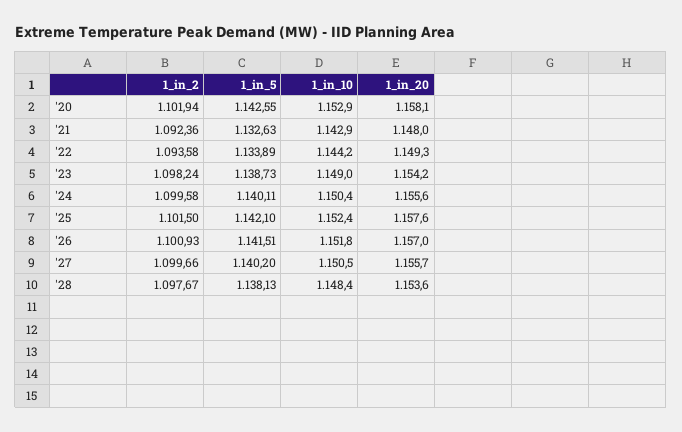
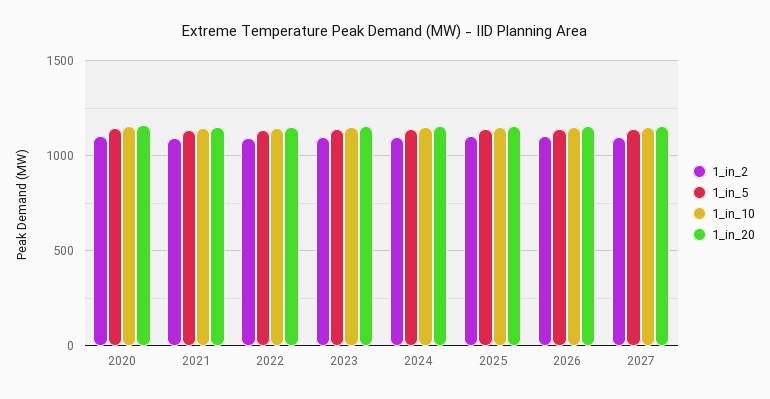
1_in_2, '28: 1097.67 -> none
1_in_5, '28: 1138.13 -> none
1_in_10, '28: 1148.4 -> none
1_in_20, '28: 1153.6 -> none

